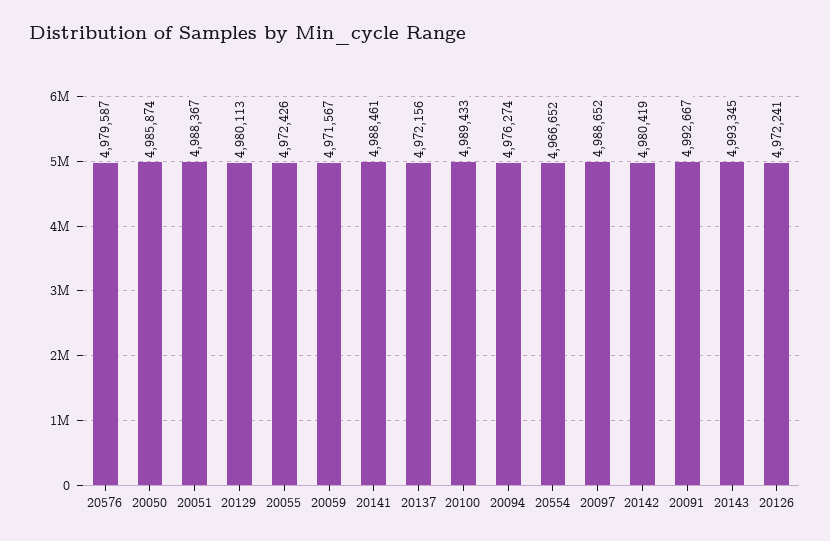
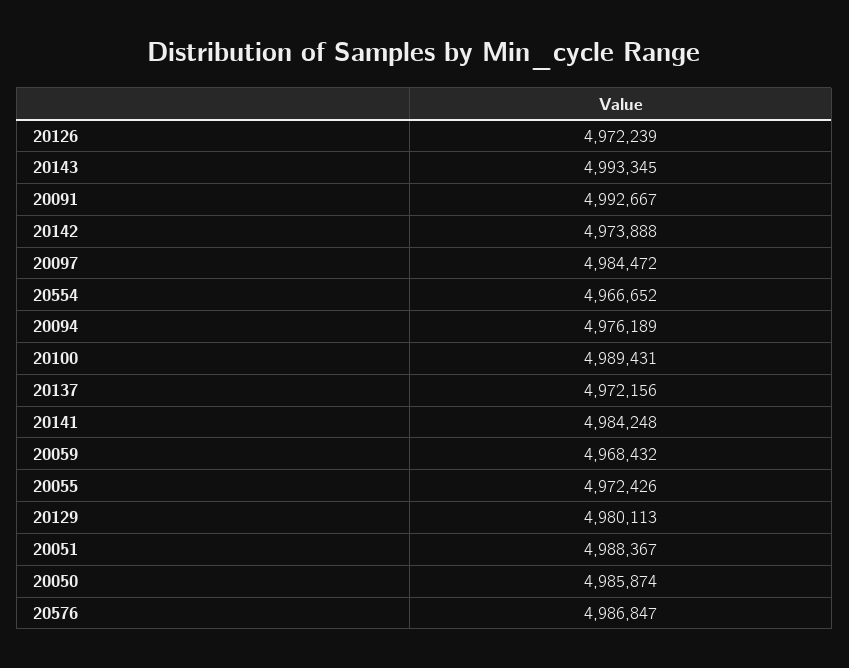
20576: 4979587 -> 4986847
20059: 4971567 -> 4968432
20141: 4988461 -> 4984248
20100: 4989433 -> 4989431
20094: 4976274 -> 4976189
20097: 4988652 -> 4984472
20142: 4980419 -> 4973888
20126: 4972241 -> 4972239

